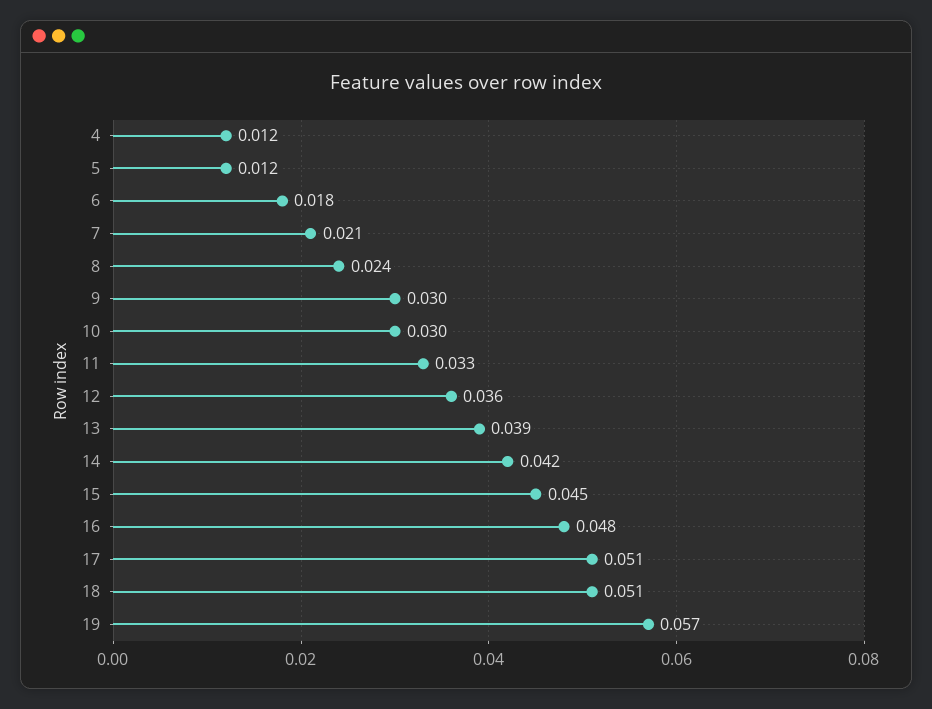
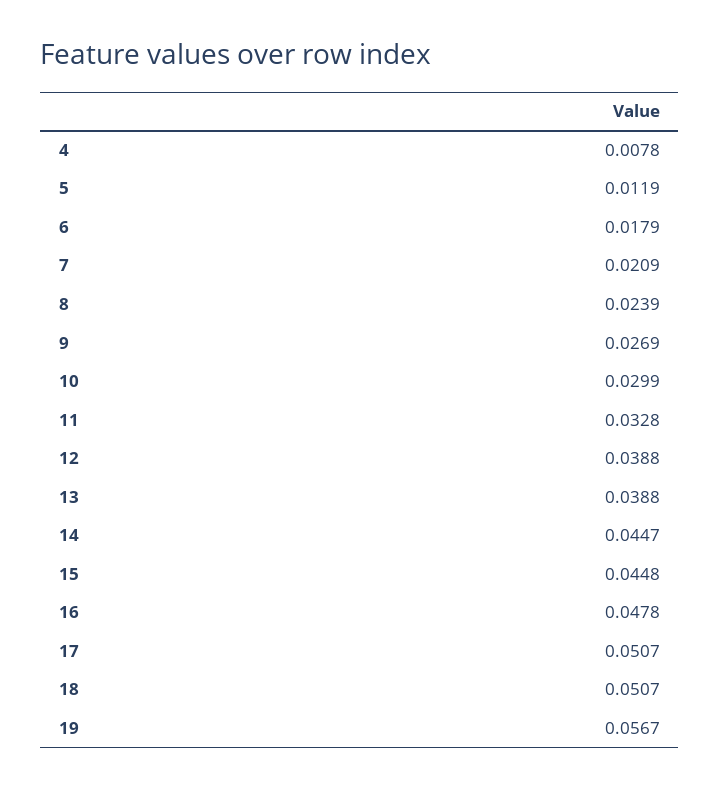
4: 0.012 -> 0.0078
9: 0.03 -> 0.0269
12: 0.036 -> 0.0388
14: 0.042 -> 0.0447

